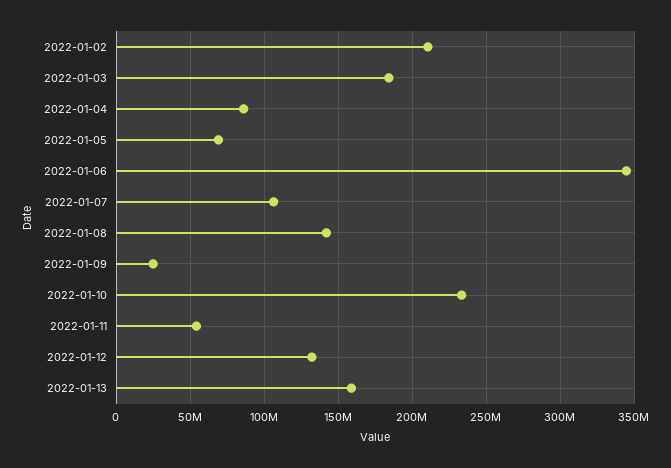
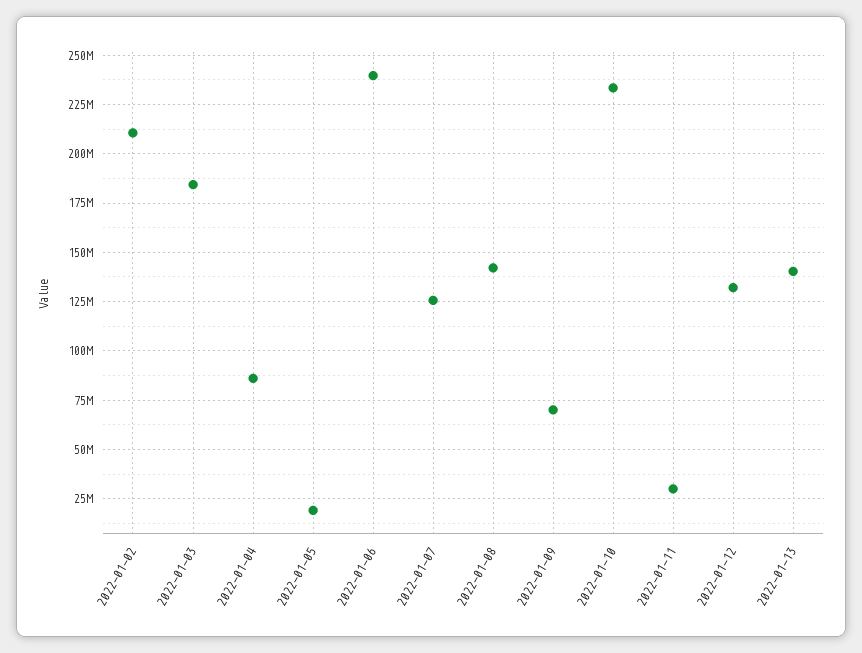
2022-01-05: 70000000 -> 20000000
2022-01-06: 345000000 -> 240000000
2022-01-07: 105000000 -> 125000000
2022-01-09: 25000000 -> 70000000
2022-01-11: 55000000 -> 30000000
2022-01-13: 160000000 -> 140000000

